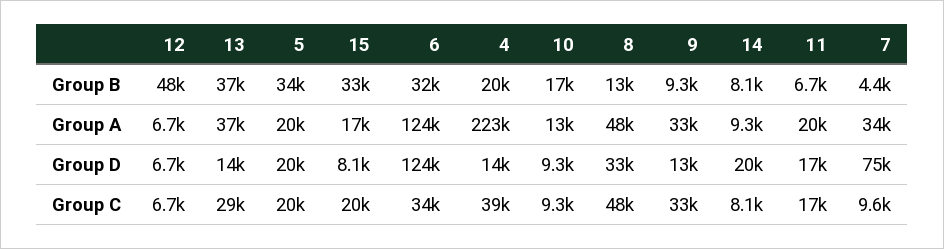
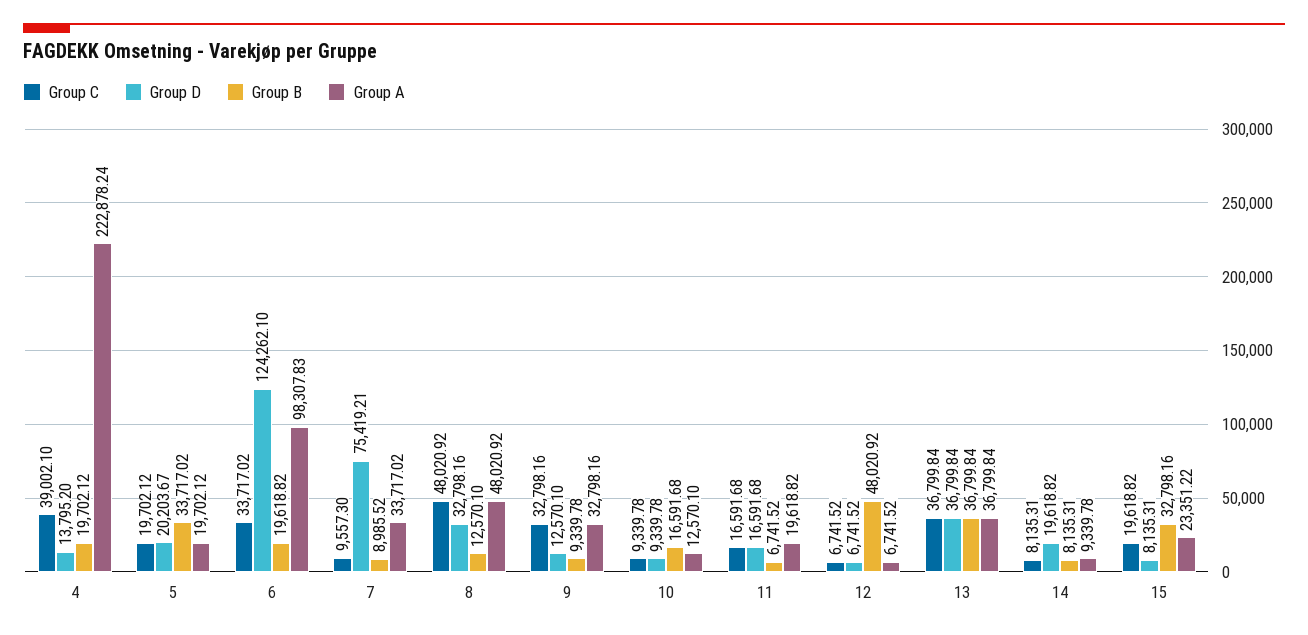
Group B, 6: 32000 -> 19618.82
Group B, 7: 4400 -> 8985.52
Group A, 15: 17000 -> 23351.22
Group A, 6: 124000 -> 98307.83
Group D, 13: 14000 -> 36799.84
Group C, 13: 29000 -> 36799.84

